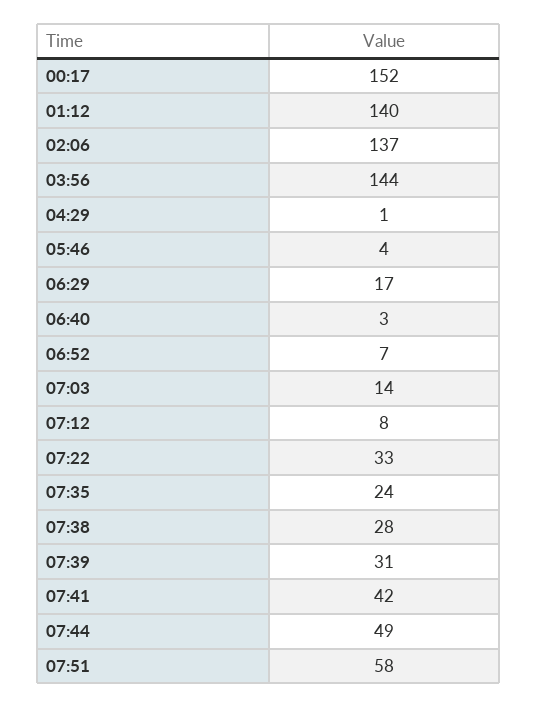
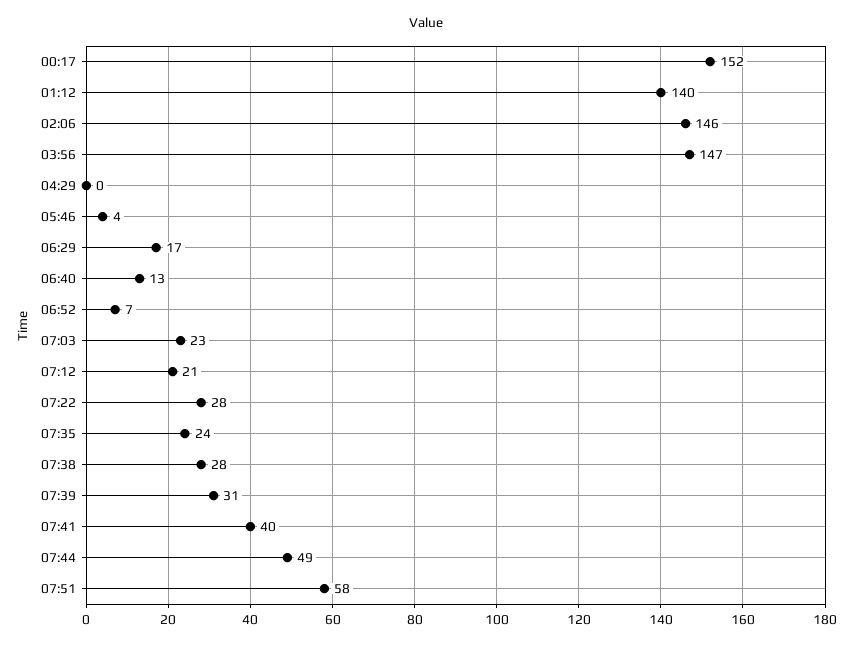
02:06: 137 -> 146
03:56: 144 -> 147
04:29: 1 -> 0
06:40: 3 -> 13
07:03: 14 -> 23
07:12: 8 -> 21
07:22: 33 -> 28
07:41: 42 -> 40

